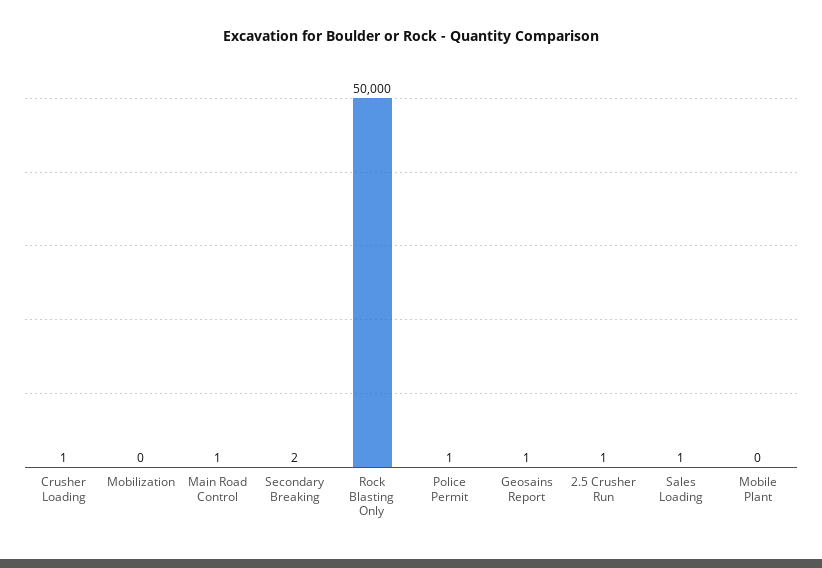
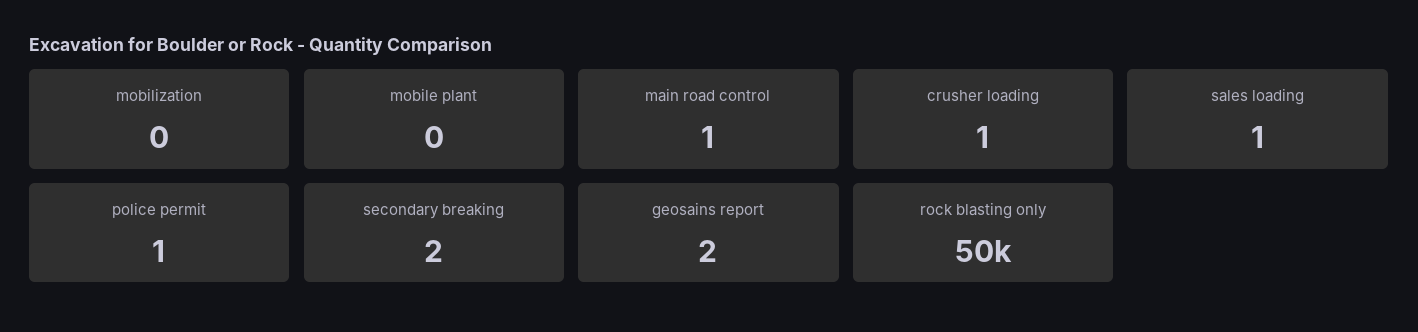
Geosains Report: 1 -> 2
2.5 Crusher Run: 1 -> none

